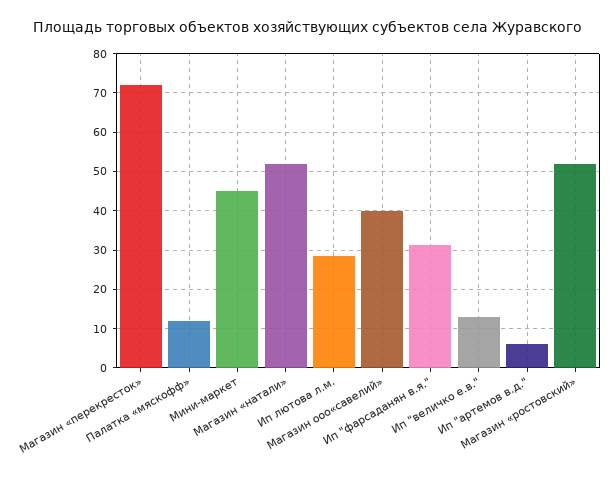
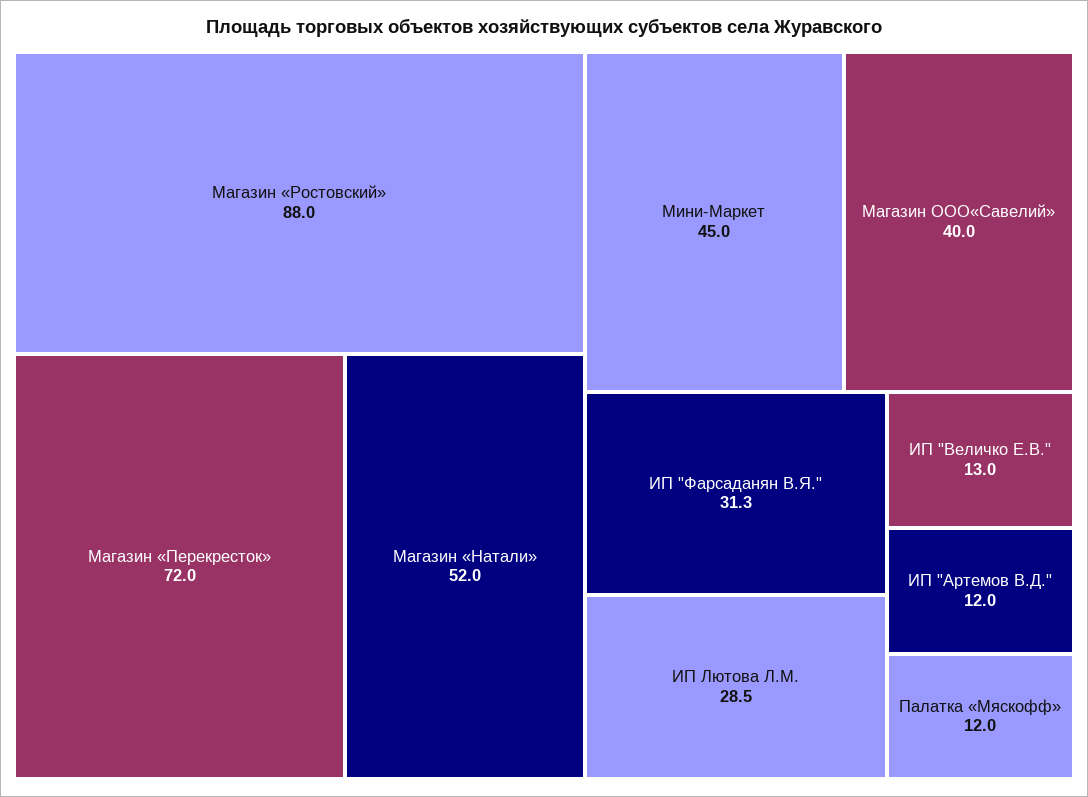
Ип "артемов в.д.": 6 -> 12
Магазин «ростовский»: 52 -> 88

